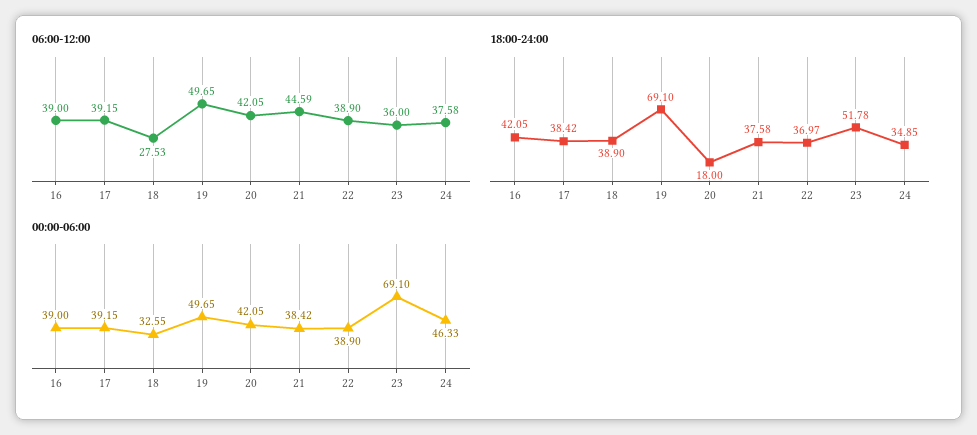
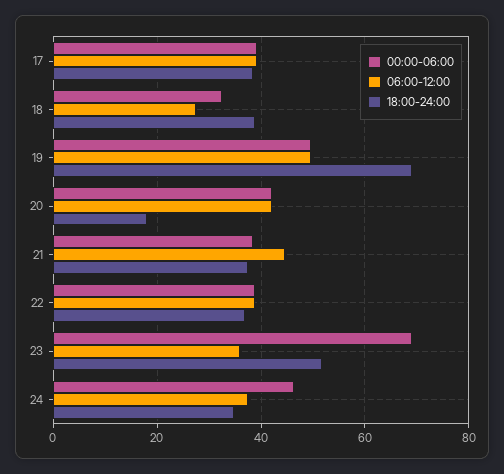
06:00-12:00, 16: 39 -> none
18:00-24:00, 16: 42.05 -> none
00:00-06:00, 16: 39 -> none

